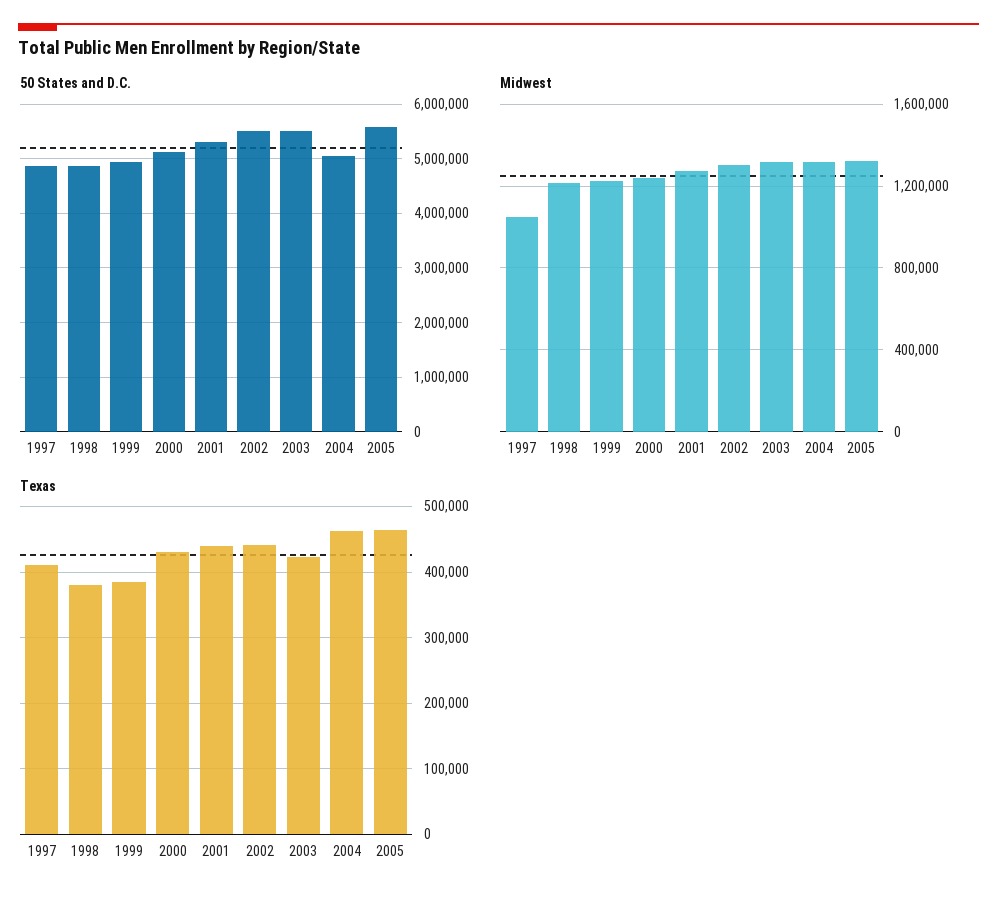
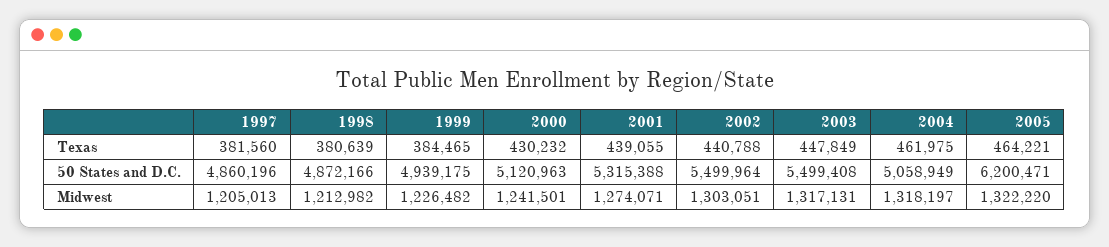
50 States and D.C., 2005: 5600000 -> 6200471
Midwest, 1997: 1050000 -> 1205013
Texas, 1997: 410000 -> 381560
Texas, 2003: 420000 -> 447849

